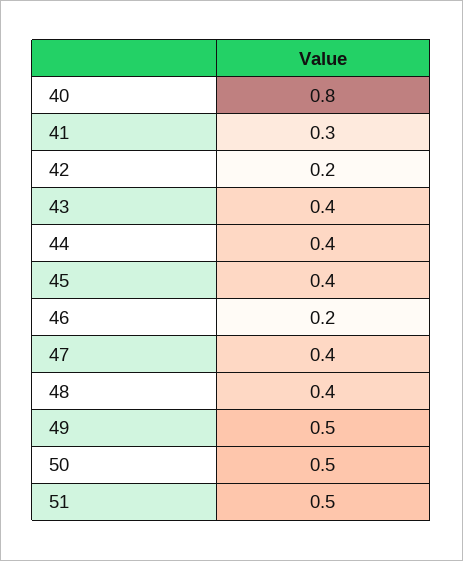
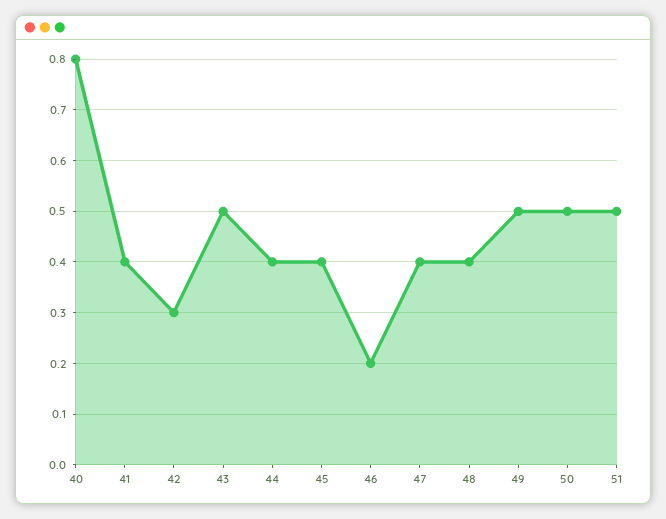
41: 0.3 -> 0.4
42: 0.2 -> 0.3
43: 0.4 -> 0.5

